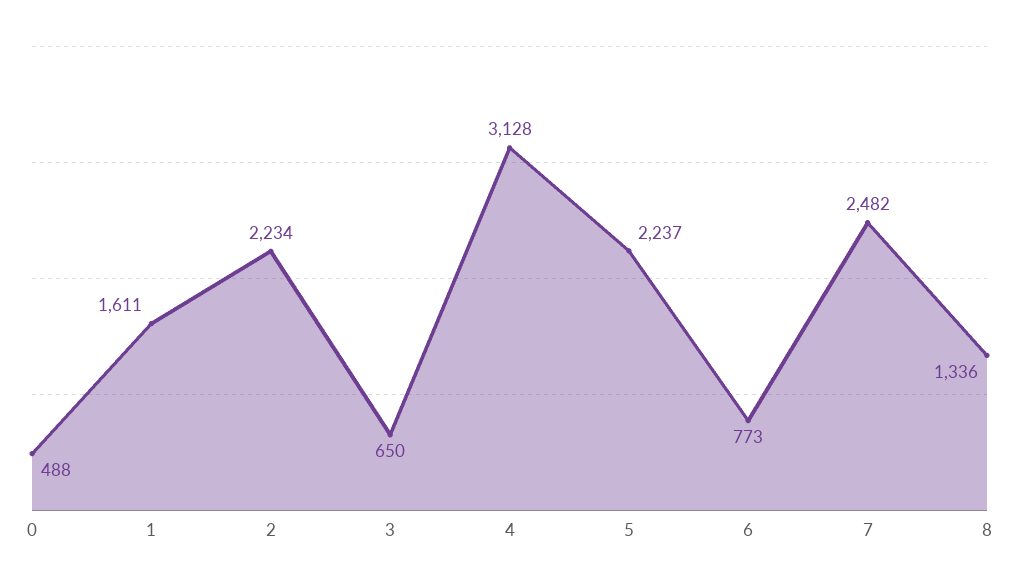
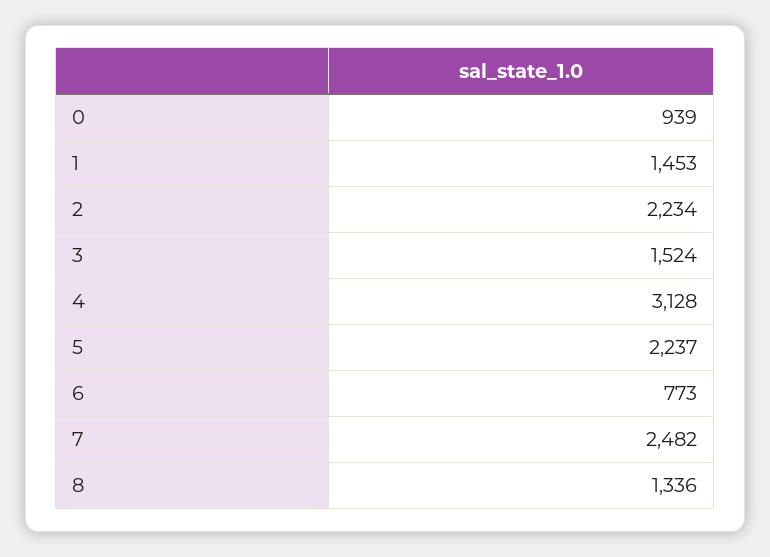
0: 488 -> 939
1: 1611 -> 1453
3: 650 -> 1524

